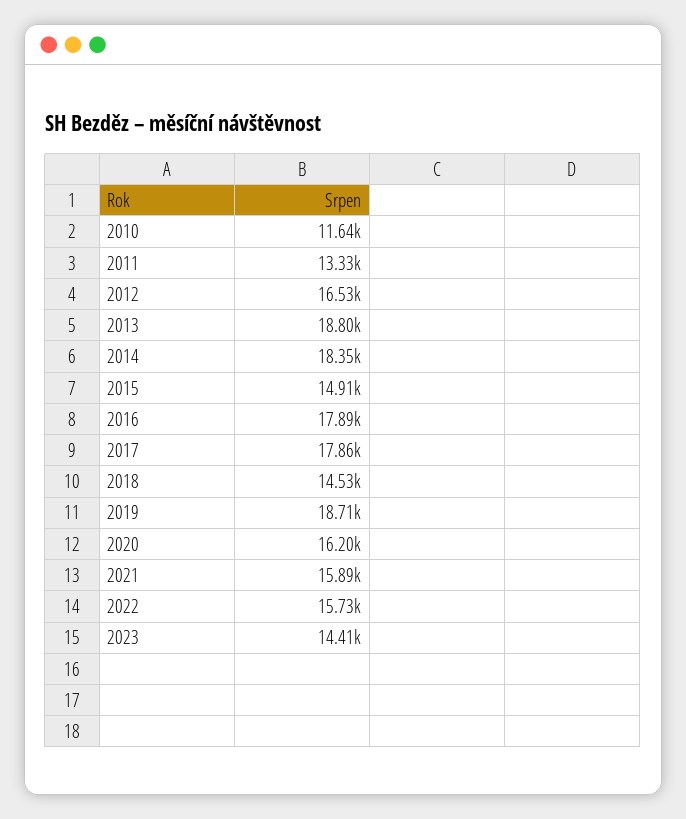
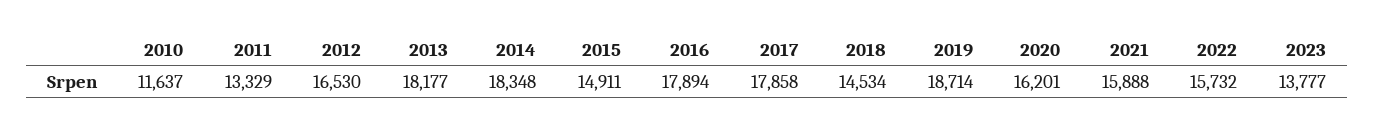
2013: 18800 -> 18177
2023: 14410 -> 13777

